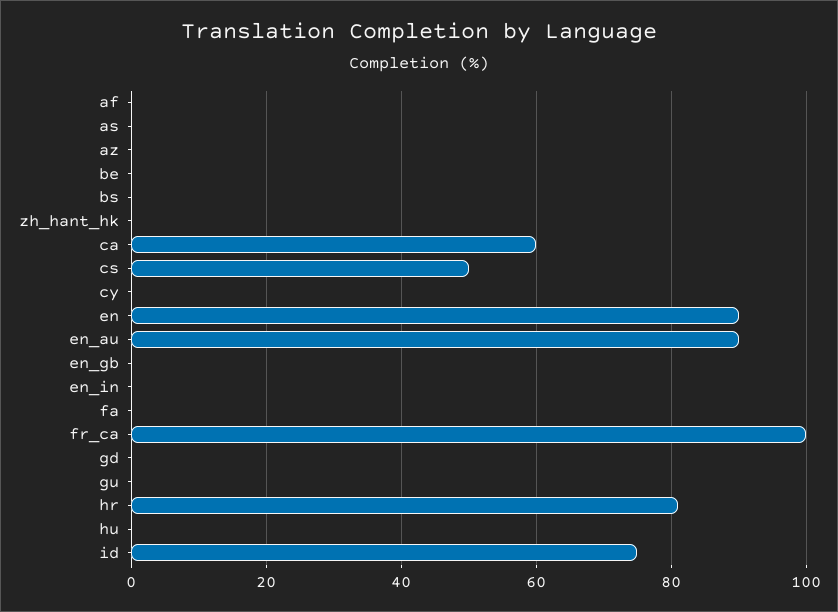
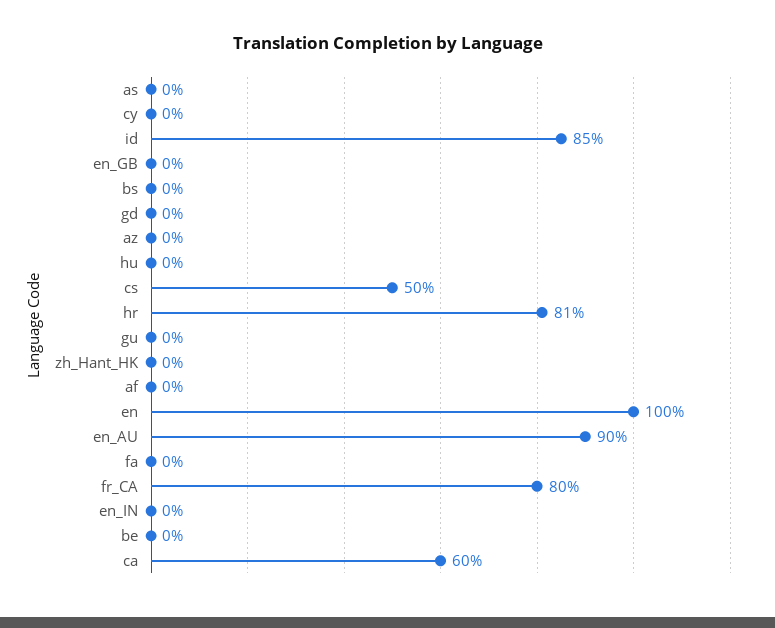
en: 90 -> 100
fr_ca: 100 -> 80
id: 75 -> 85

